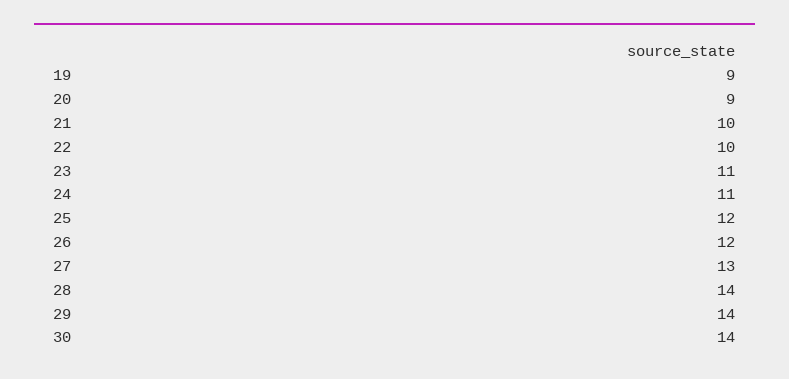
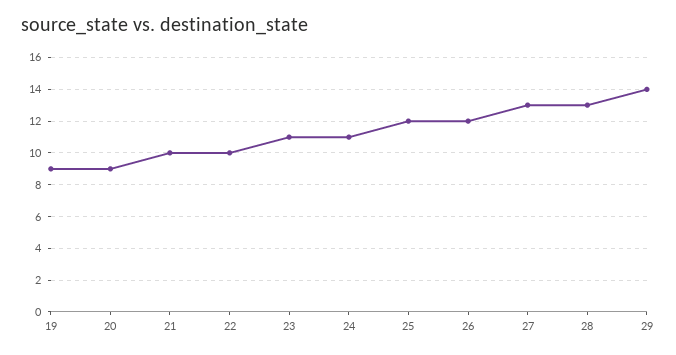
28: 14 -> 13
30: 14 -> none

